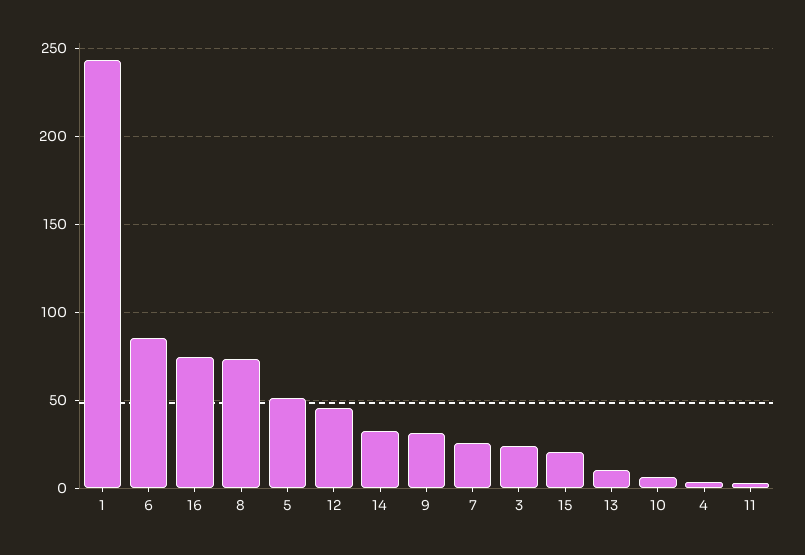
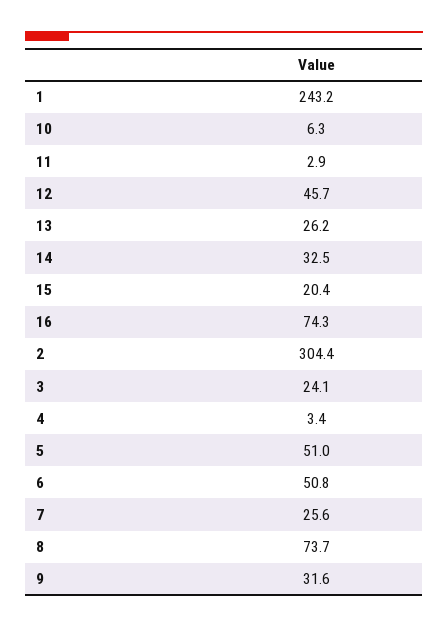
6: 85 -> 50.8
13: 10 -> 26.2
2: none -> 304.4

